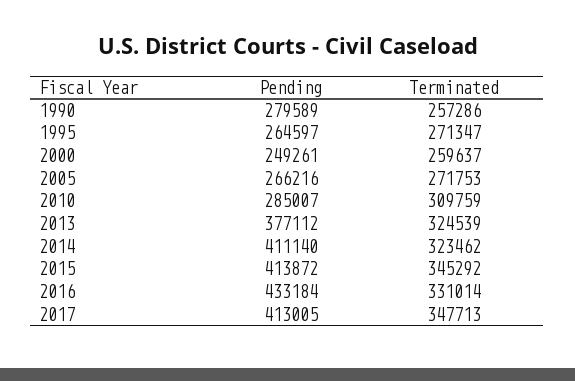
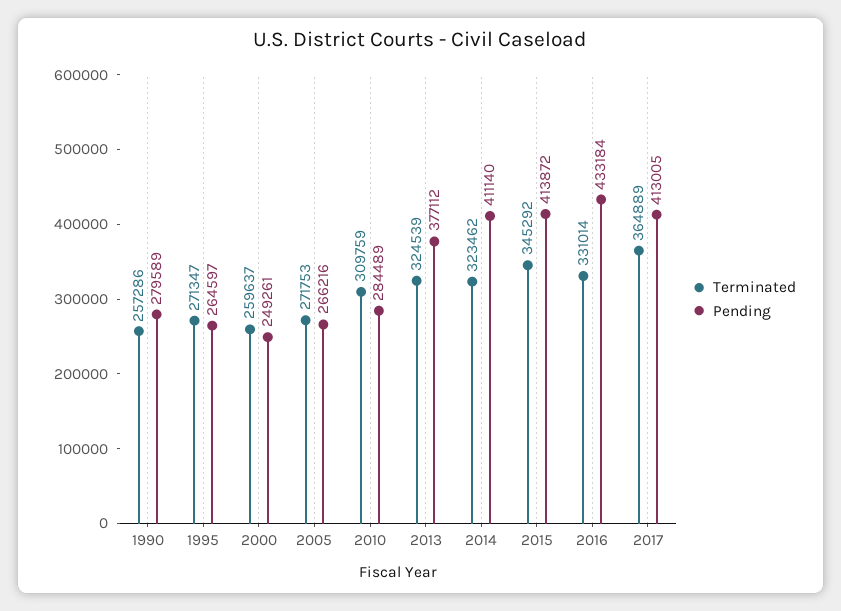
Pending, 2010: 285007 -> 284489
Terminated, 2017: 347713 -> 364889

